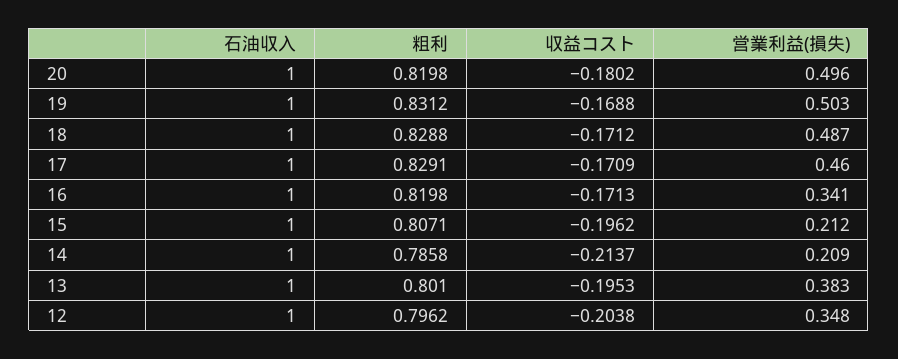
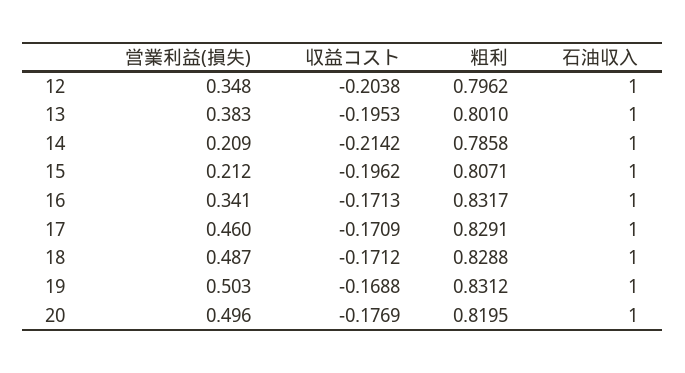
粗利, 20: 0.8198 -> 0.8195
収益コスト, 20: -0.1802 -> -0.1769
粗利, 16: 0.8198 -> 0.8317
収益コスト, 14: -0.2137 -> -0.2142

